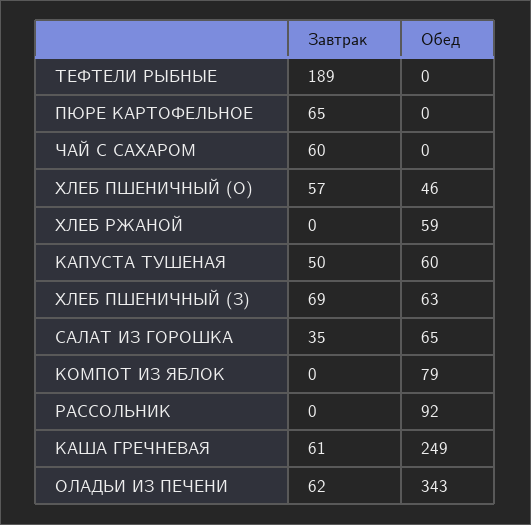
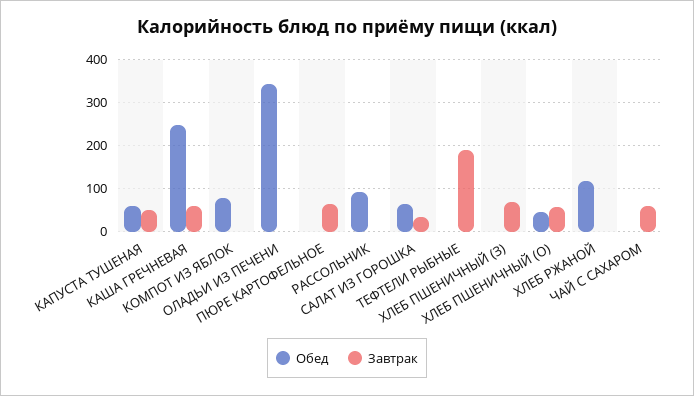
Обед, ХЛЕБ РЖАНОЙ: 59 -> 120
Обед, ХЛЕБ ПШЕНИЧНЫЙ (З): 63 -> 0
Завтрак, ОЛАДЬИ ИЗ ПЕЧЕНИ: 62 -> 0

